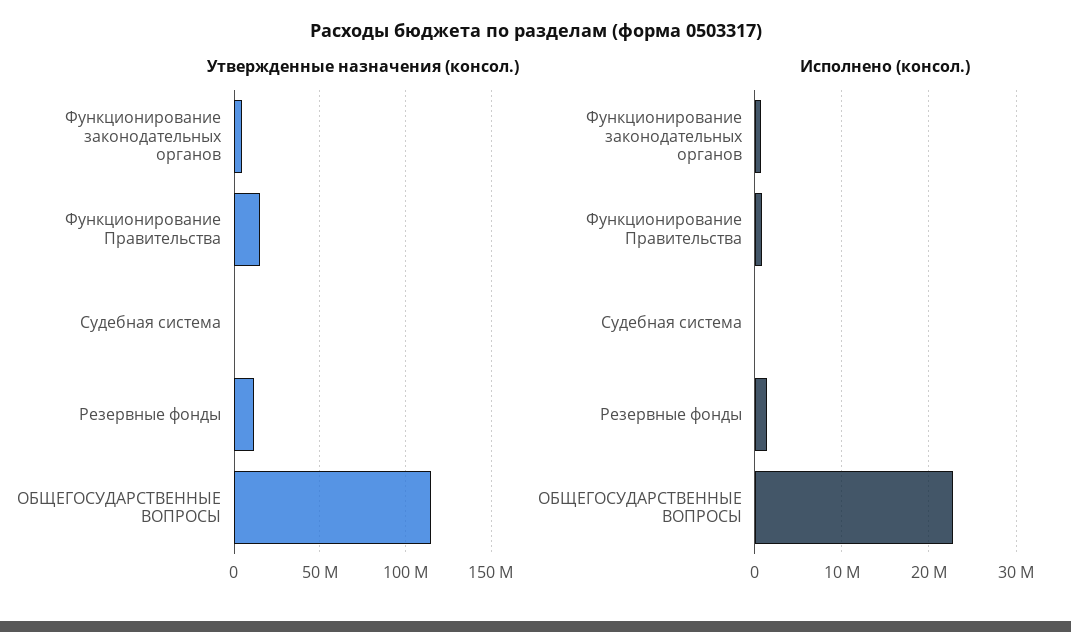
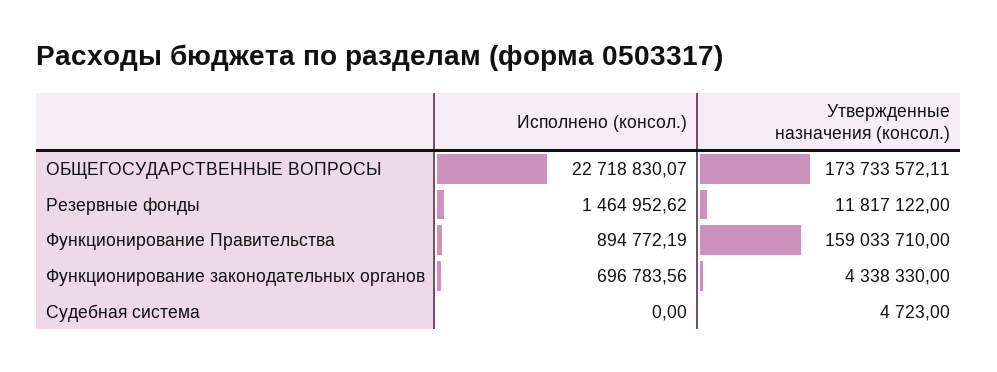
Утвержденные назначения (консол.), Функционирование Правительства: 15000000 -> 159033710
Утвержденные назначения (консол.), ОБЩЕГОСУДАРСТВЕННЫЕ ВОПРОСЫ: 115000000 -> 173733572.11

